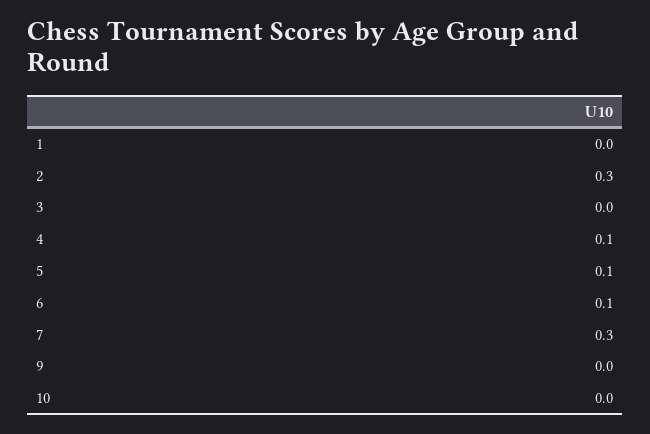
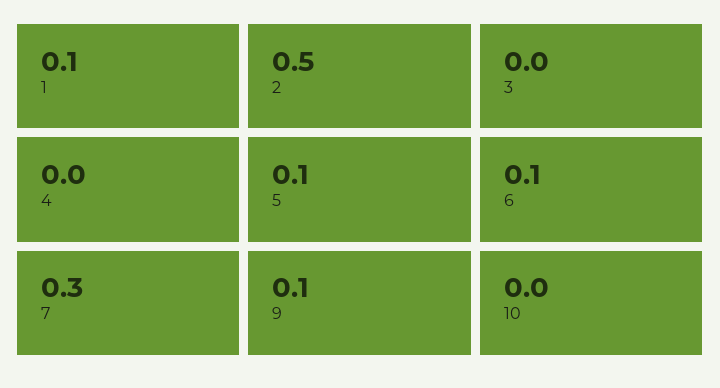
1: 0 -> 0.1
2: 0.3 -> 0.5
4: 0.1 -> 0
9: 0 -> 0.1

